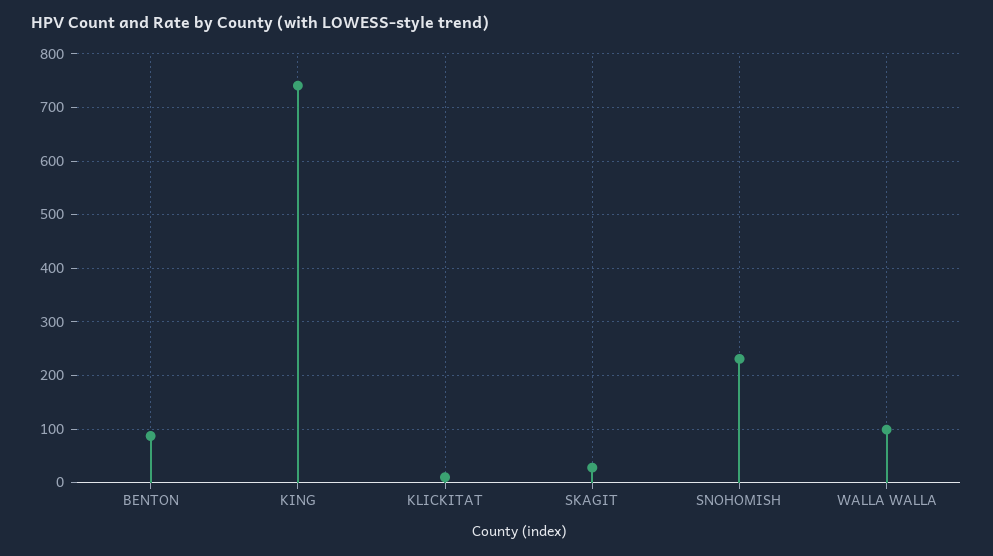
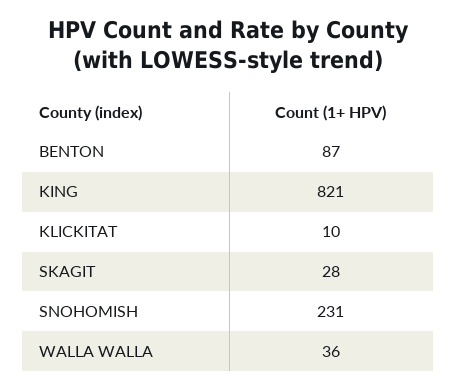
KING: 740 -> 821
WALLA WALLA: 100 -> 36

